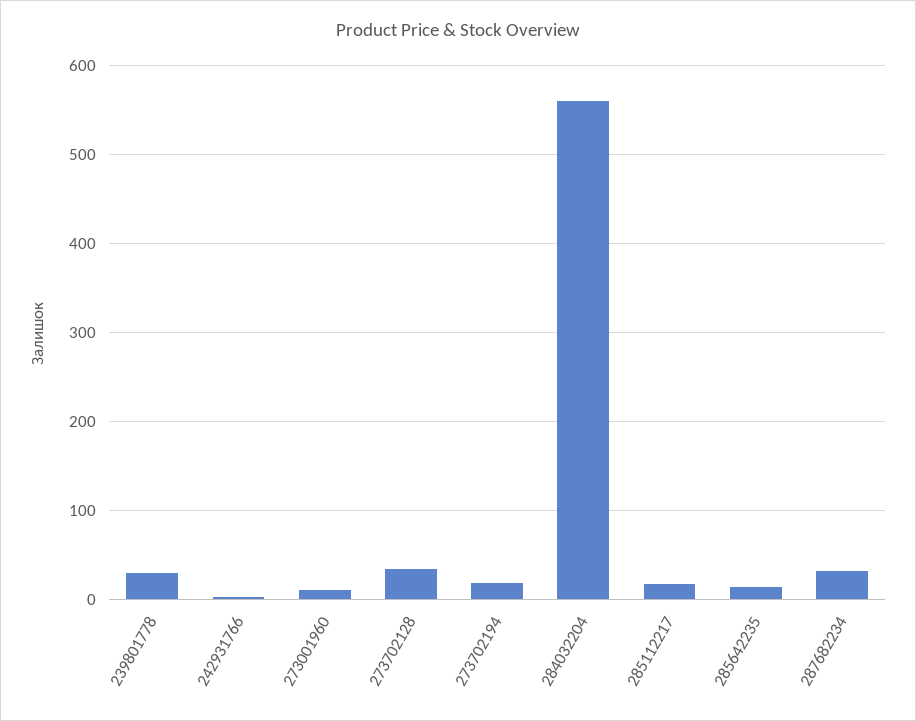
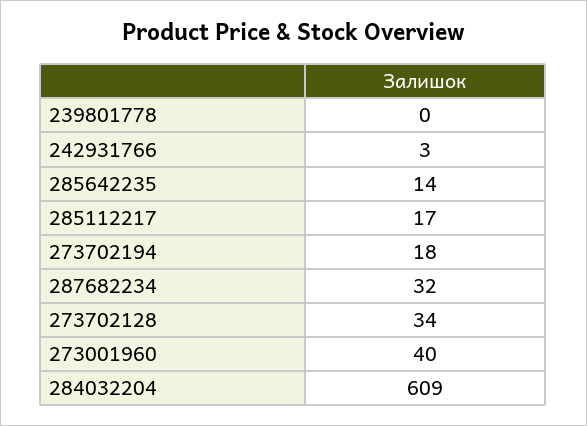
239801778: 30 -> 0
273001960: 10 -> 40
284032204: 560 -> 609

